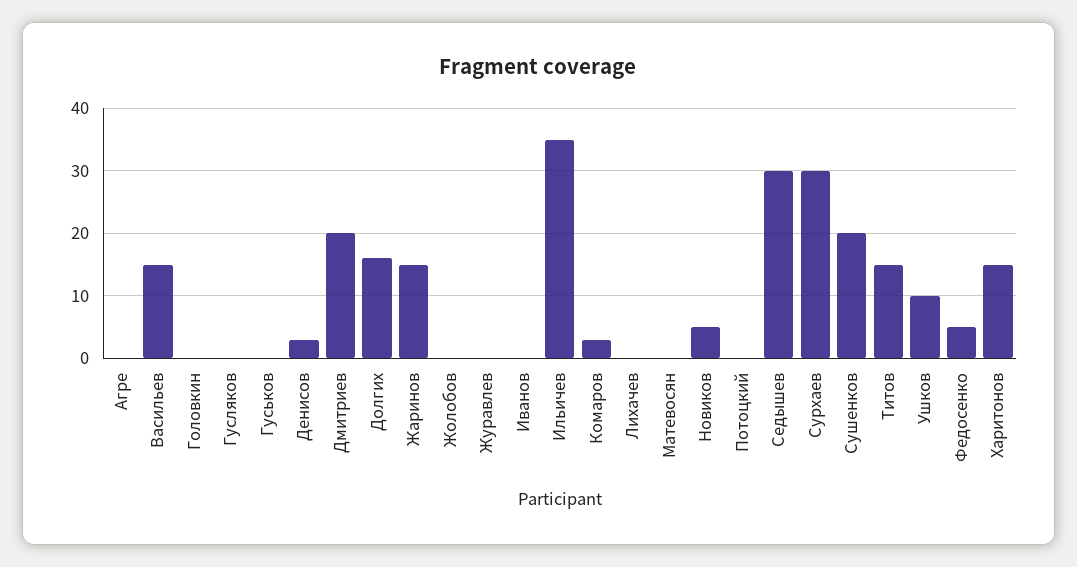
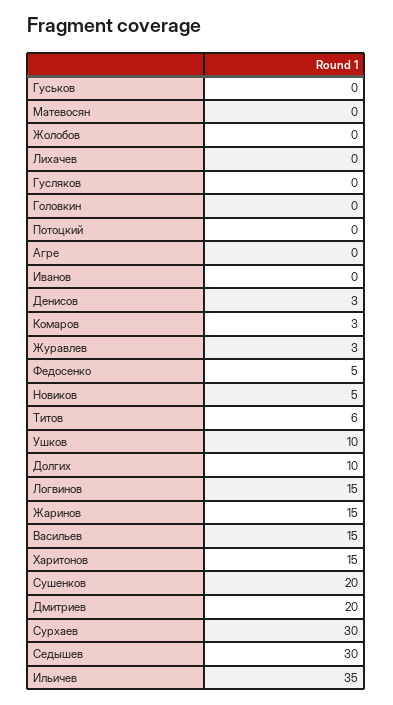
Долгих: 16 -> 10
Журавлев: 0 -> 3
Титов: 15 -> 6
Логвинов: none -> 15

